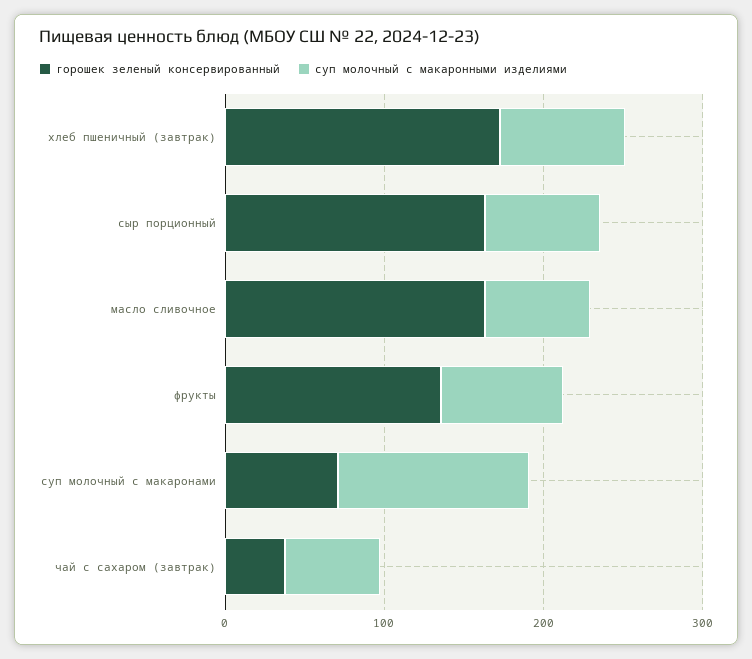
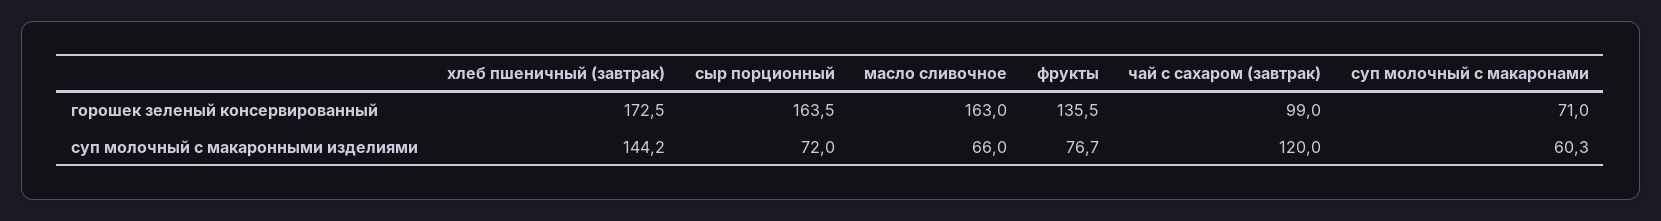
суп молочный с макаронными изделиями, хлеб пшеничный (завтрак): 80 -> 144.2
суп молочный с макаронными изделиями, суп молочный с макаронами: 120 -> 60.3
горошек зеленый консервированный, чай с сахаром (завтрак): 40 -> 99
суп молочный с макаронными изделиями, чай с сахаром (завтрак): 60 -> 120

